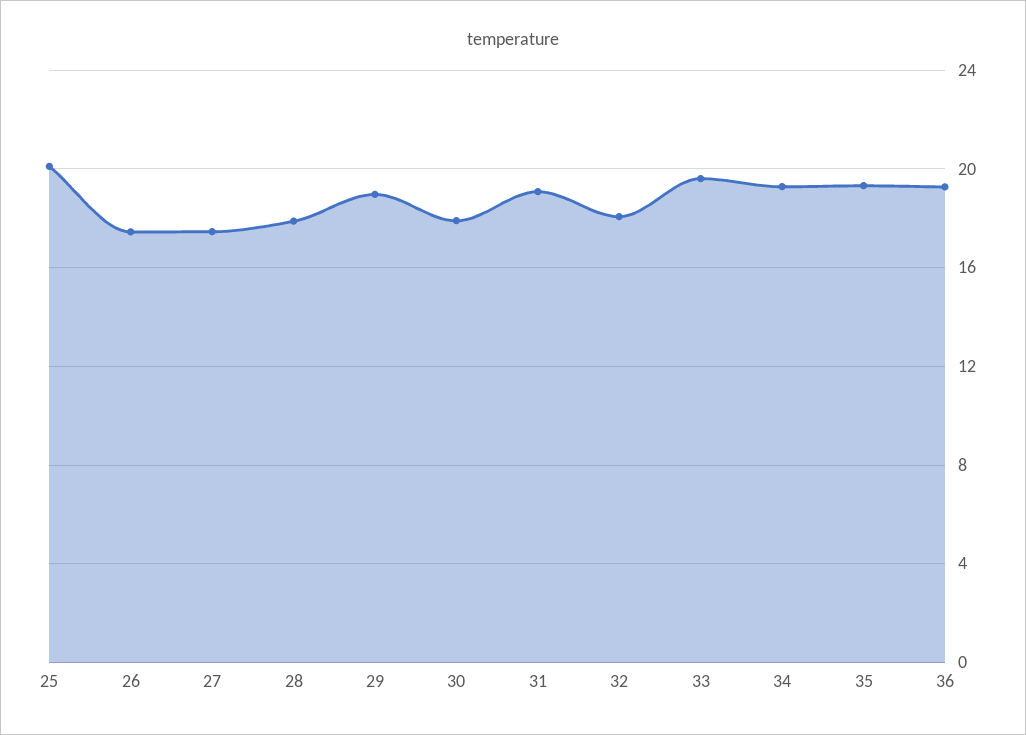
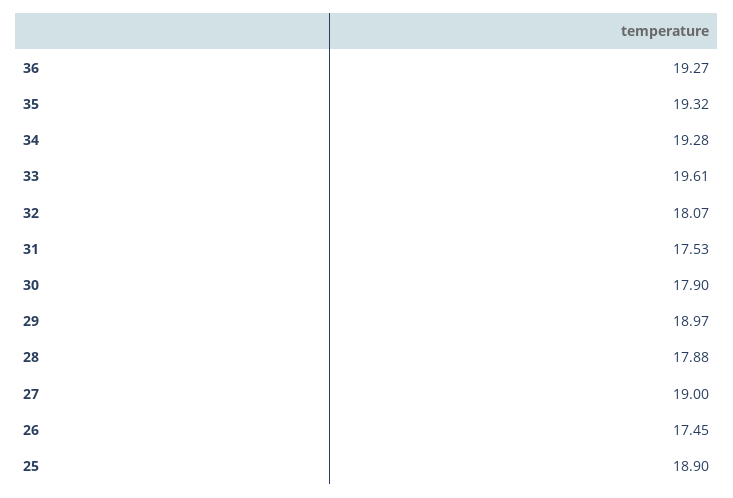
25: 20 -> 18.9
27: 17.5 -> 19
31: 19 -> 17.53

